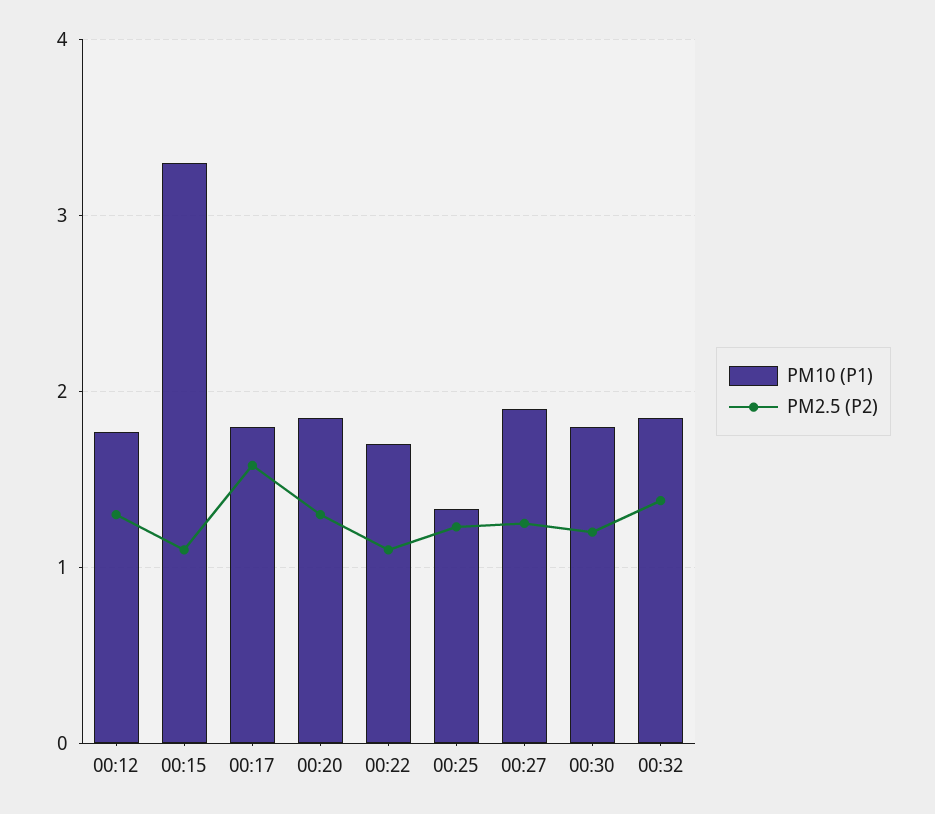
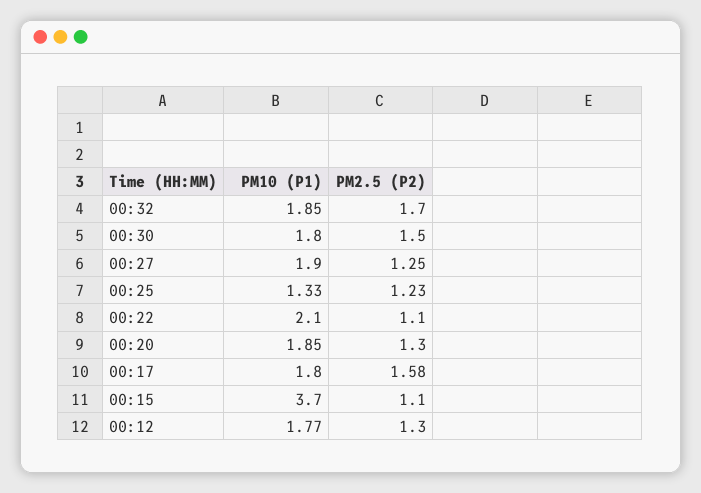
PM10 (P1), 00:15: 3.3 -> 3.7
PM10 (P1), 00:22: 1.7 -> 2.1
PM2.5 (P2), 00:30: 1.2 -> 1.5
PM2.5 (P2), 00:32: 1.4 -> 1.7

